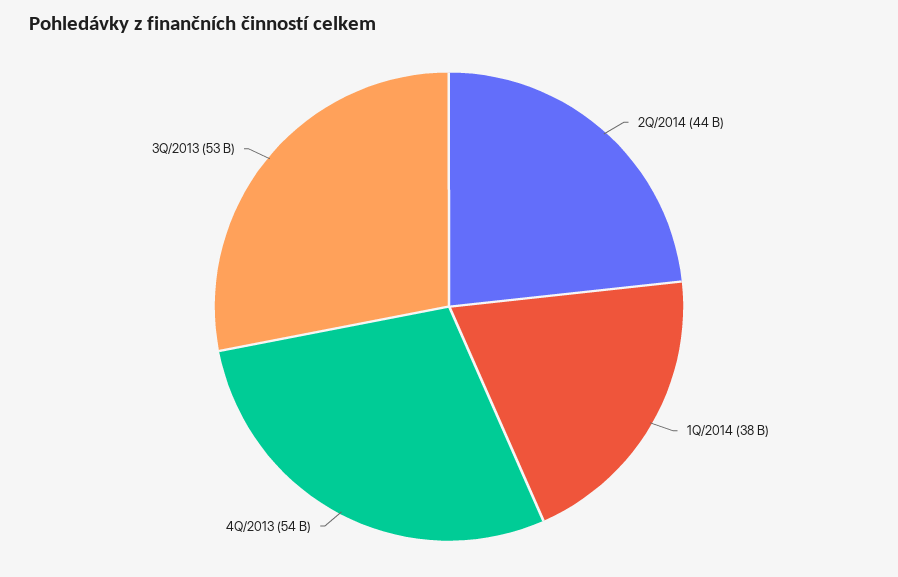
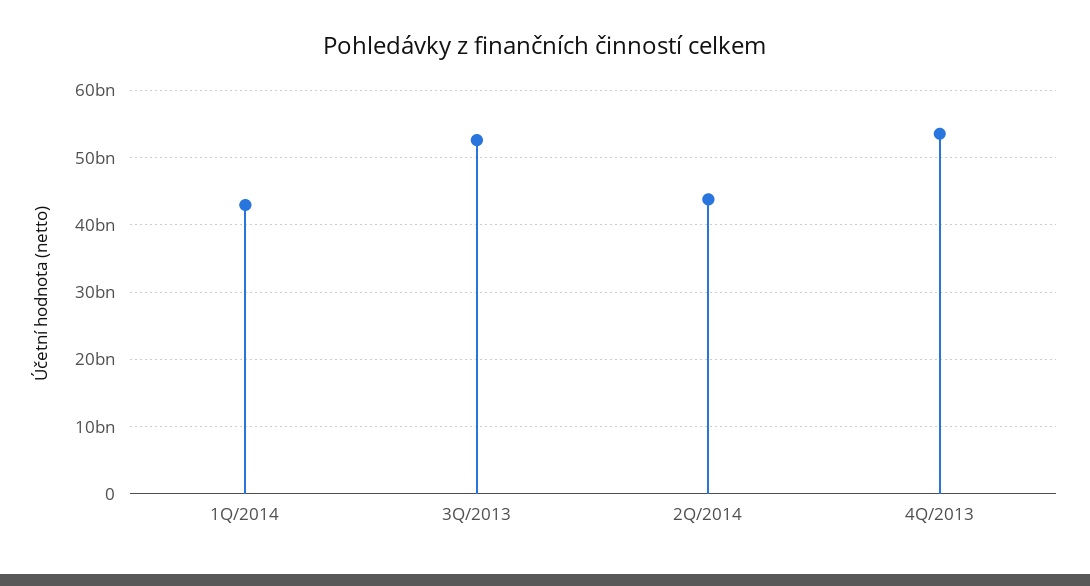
1Q/2014: 38000000000 -> 43000000000

